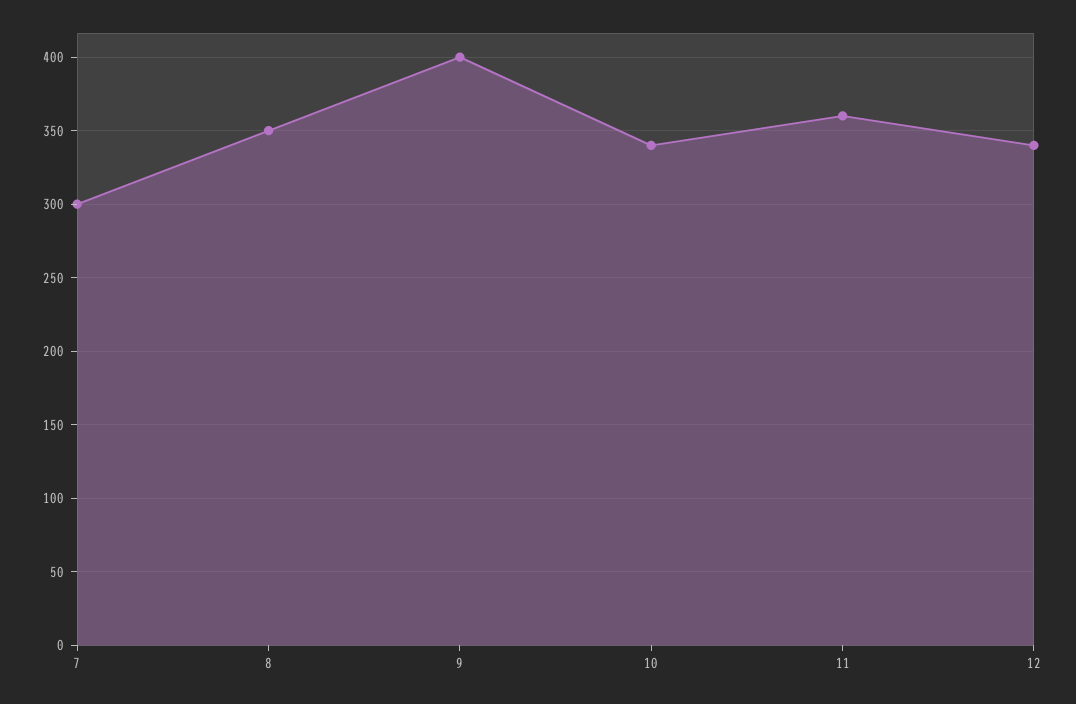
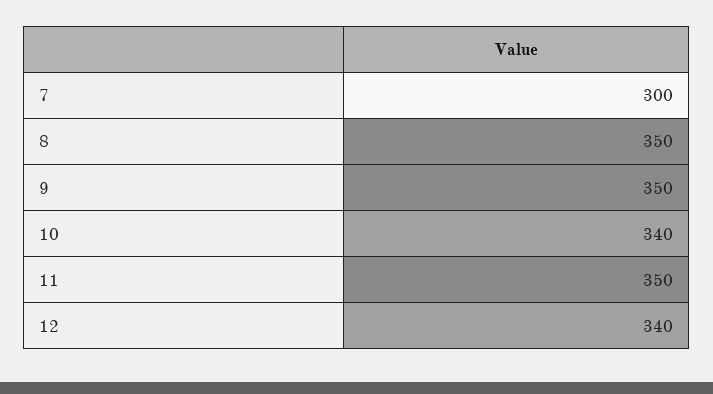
9: 400 -> 350
11: 360 -> 350

